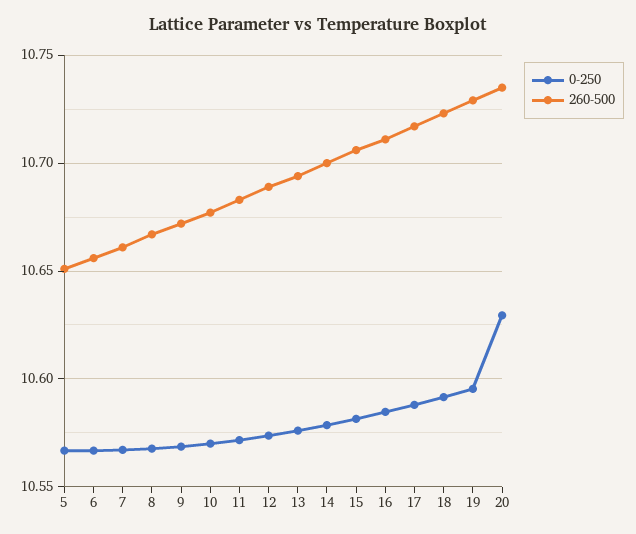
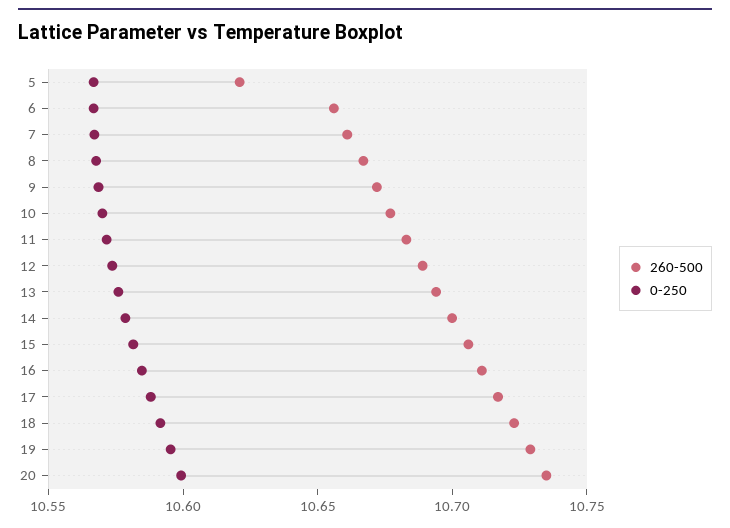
260-500, 5: 10.65 -> 10.62
0-250, 20: 10.63 -> 10.6

